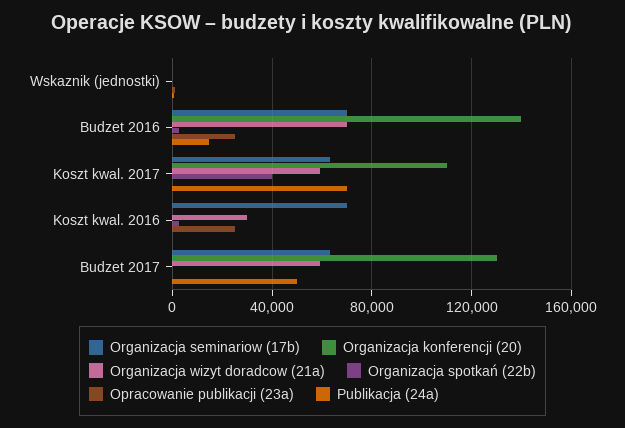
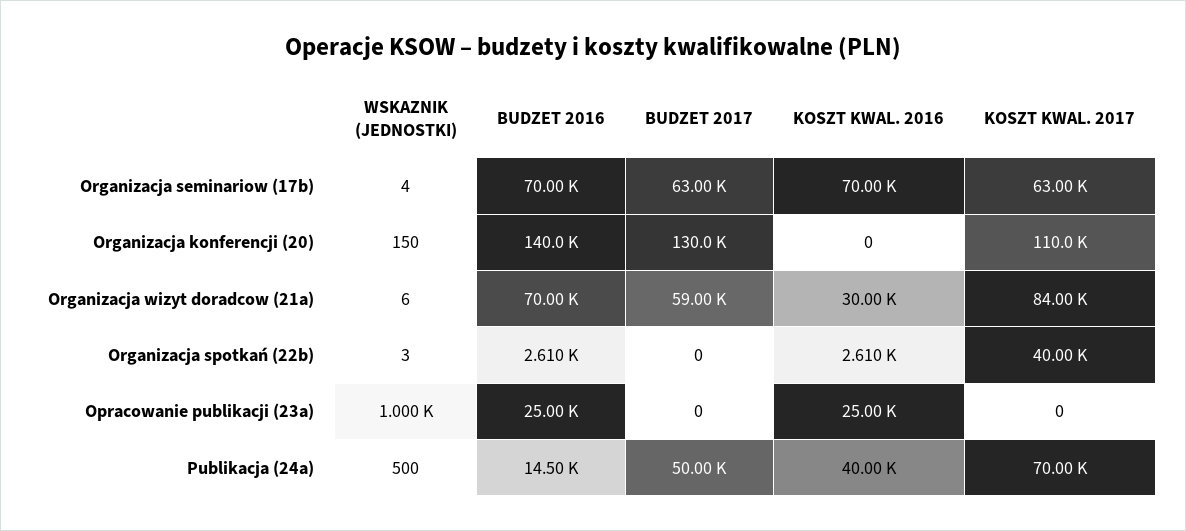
Organizacja wizyt doradcow (21a), Koszt kwal. 2017: 60000 -> 84000
Publikacja (24a), Koszt kwal. 2016: 0 -> 40000

